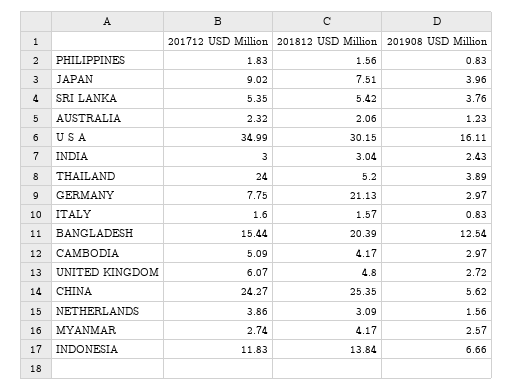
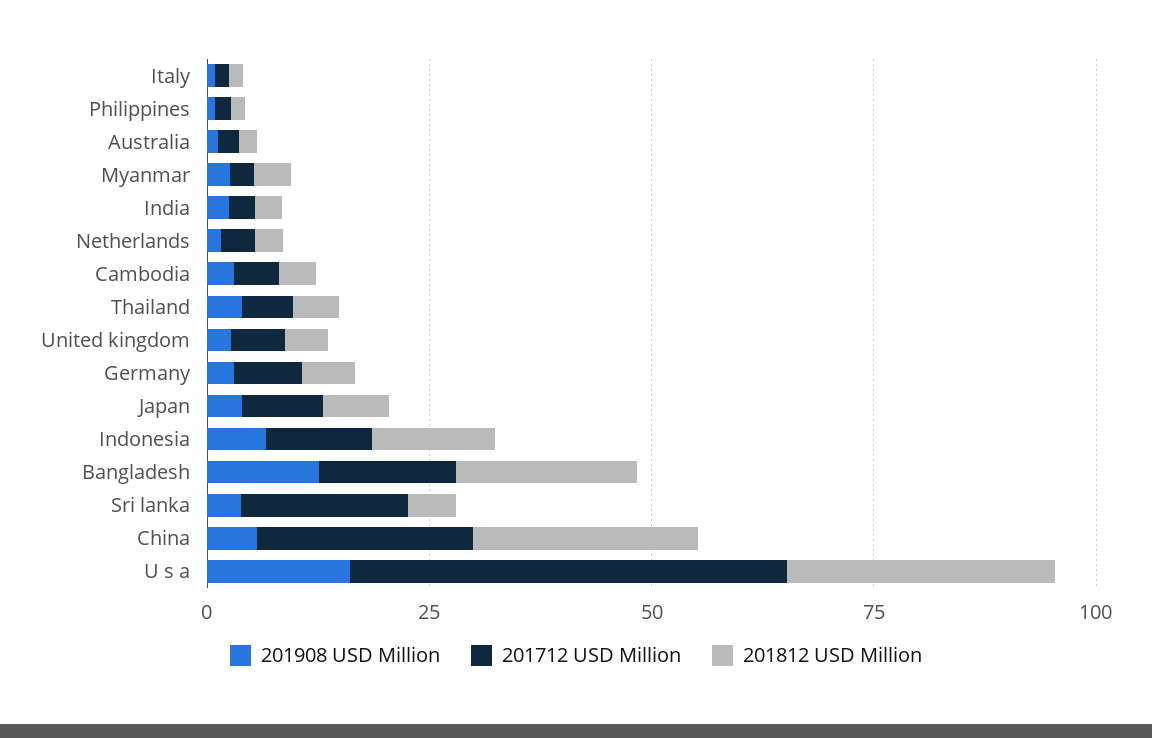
201712 USD Million, SRI LANKA: 5.35 -> 20
201712 USD Million, U S A: 34.99 -> 50
201712 USD Million, THAILAND: 24 -> 5
201812 USD Million, GERMANY: 21.13 -> 5

